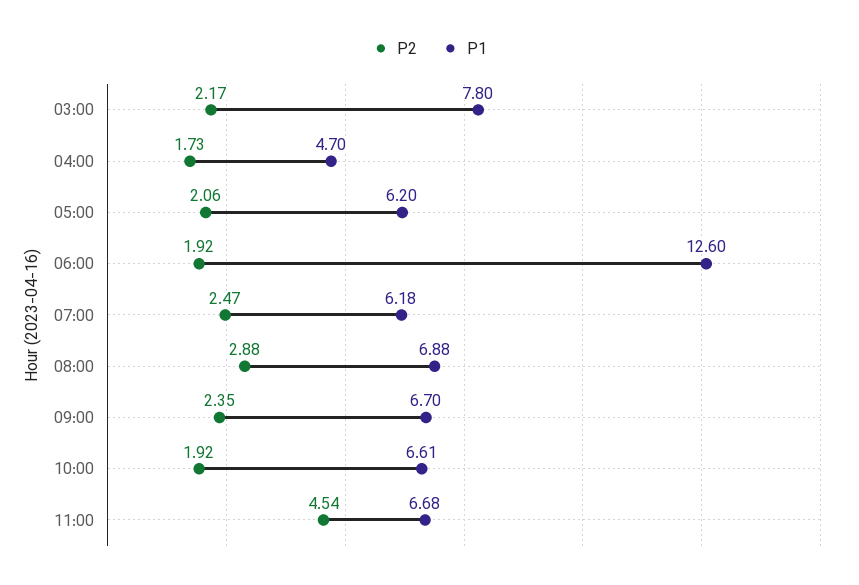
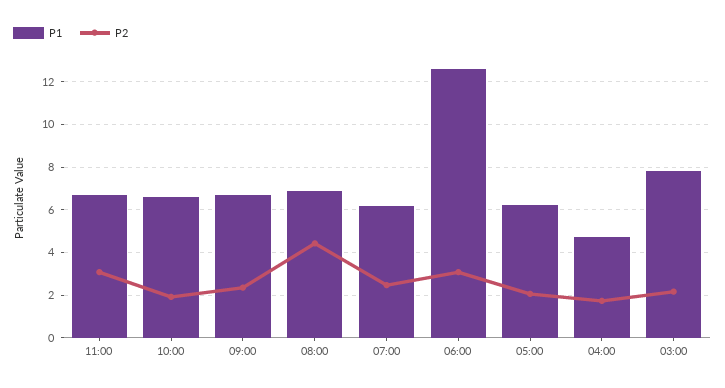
P2, 06:00: 1.92 -> 3
P2, 08:00: 2.88 -> 4.5
P2, 11:00: 4.54 -> 3

